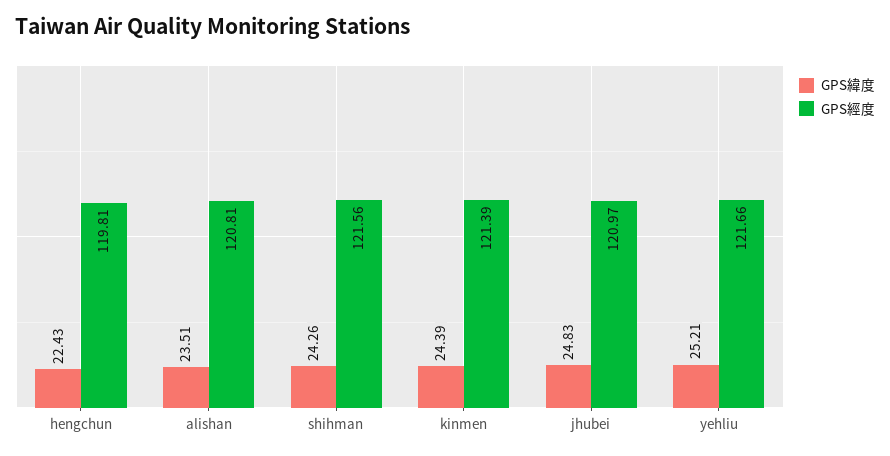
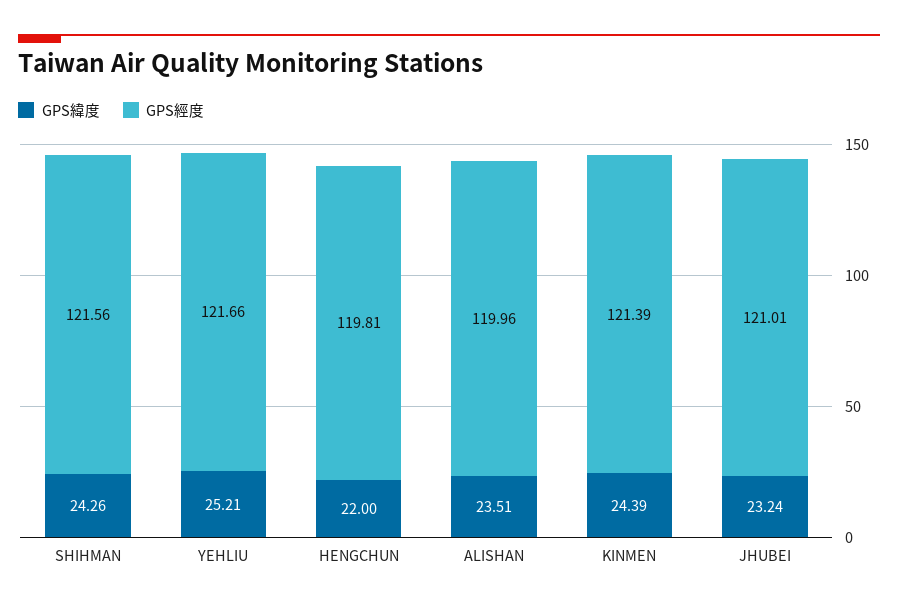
GPS緯度, hengchun: 22.43 -> 22
GPS經度, alishan: 120.81 -> 119.96
GPS緯度, jhubei: 24.83 -> 23.24
GPS經度, jhubei: 120.97 -> 121.01

